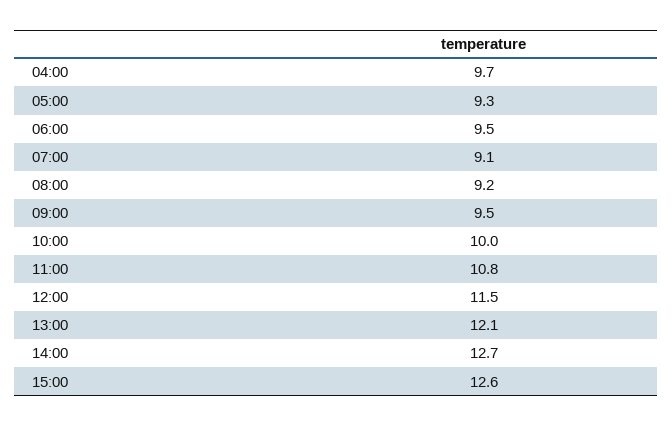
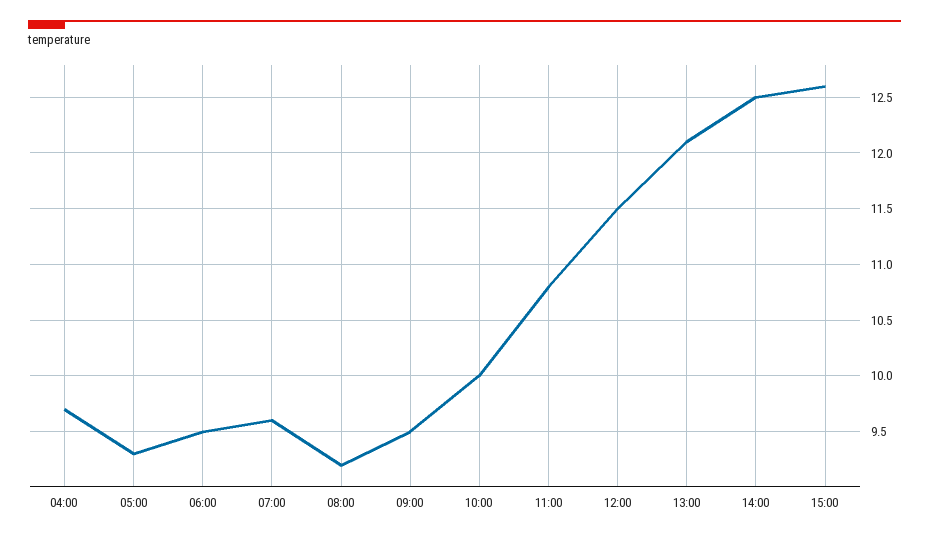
07:00: 9.1 -> 9.6
14:00: 12.7 -> 12.5

